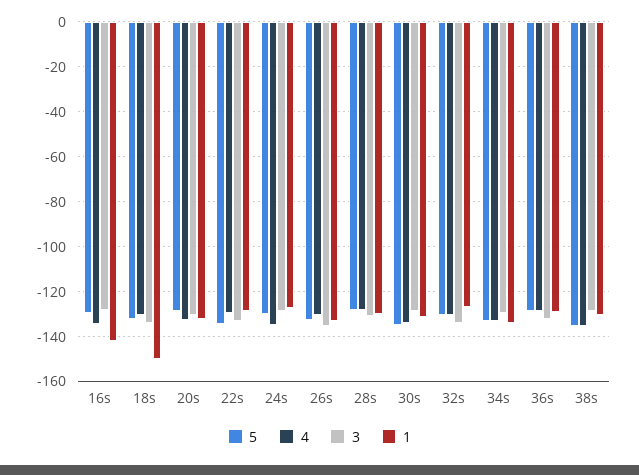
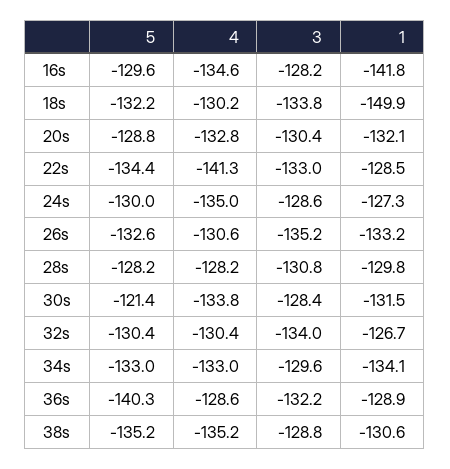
4, 22s: -130 -> -141.3
5, 30s: -135 -> -121.4
5, 36s: -130 -> -140.3

